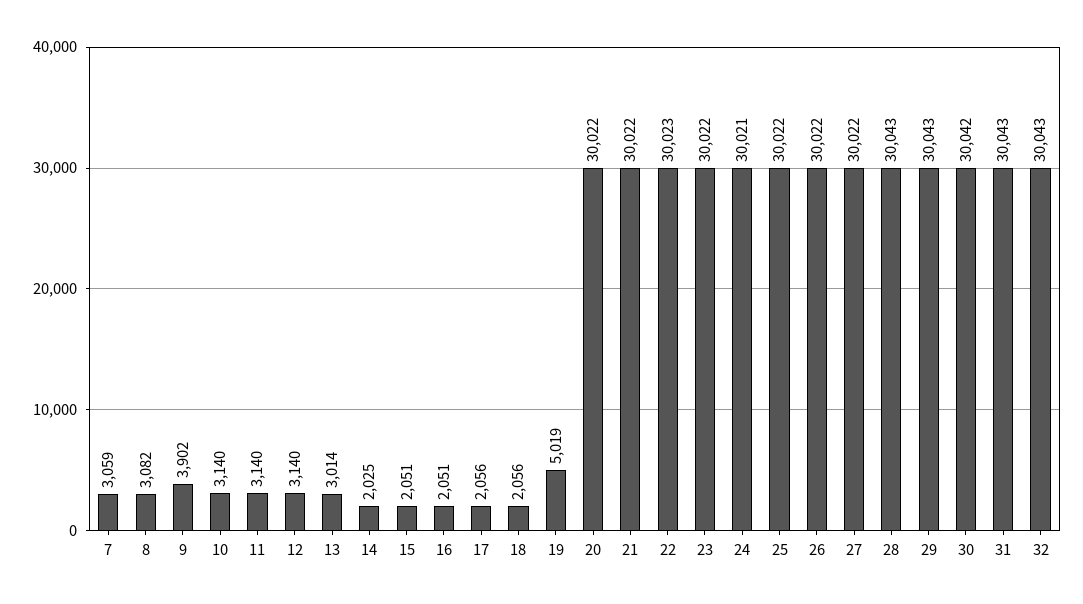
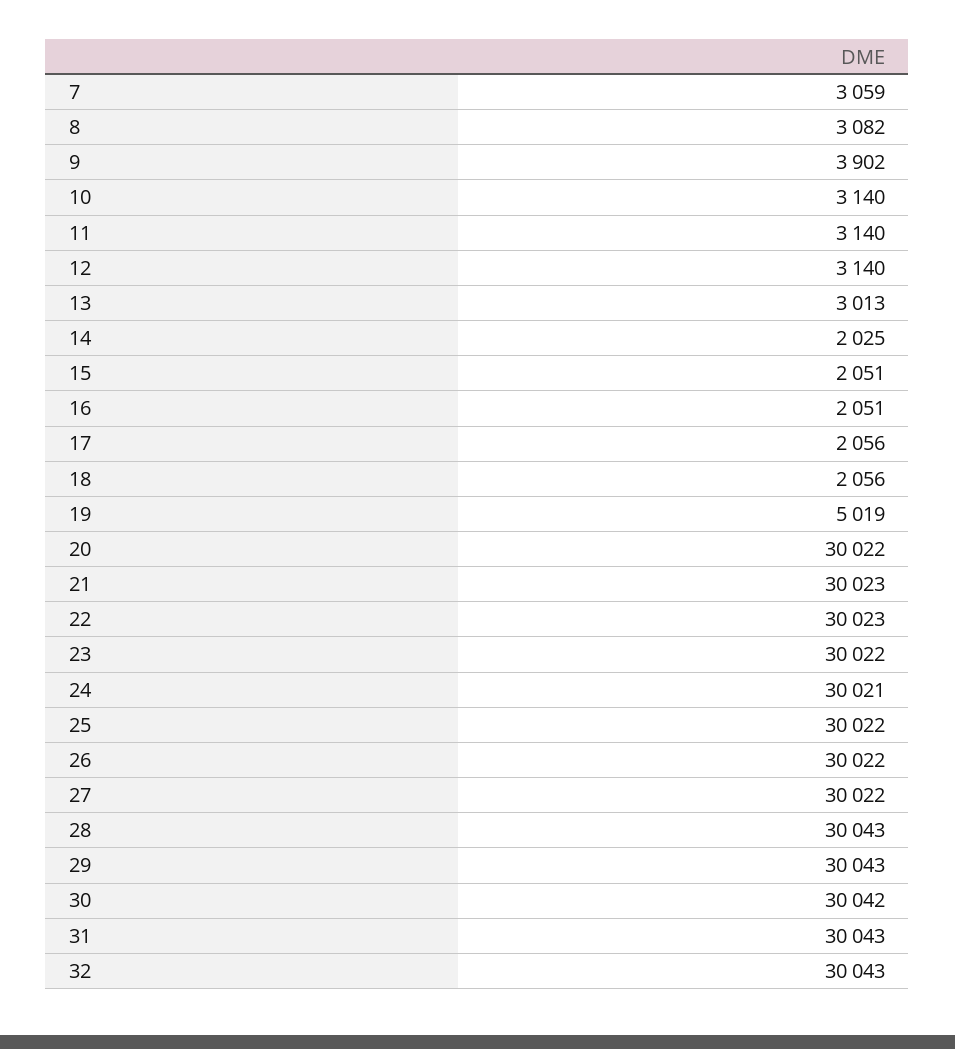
13: 3014 -> 3013
21: 30022 -> 30023

